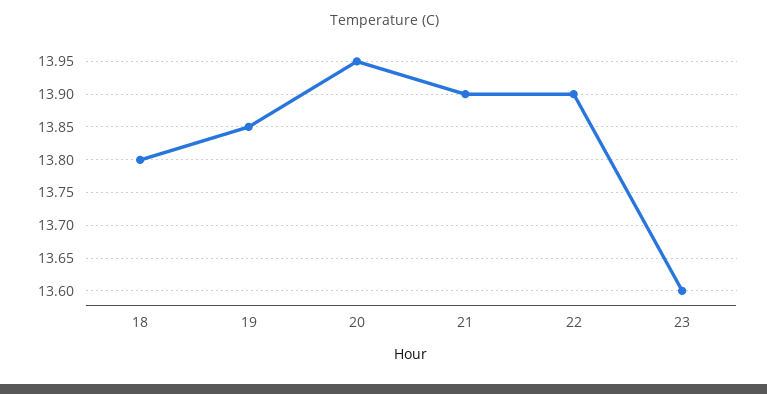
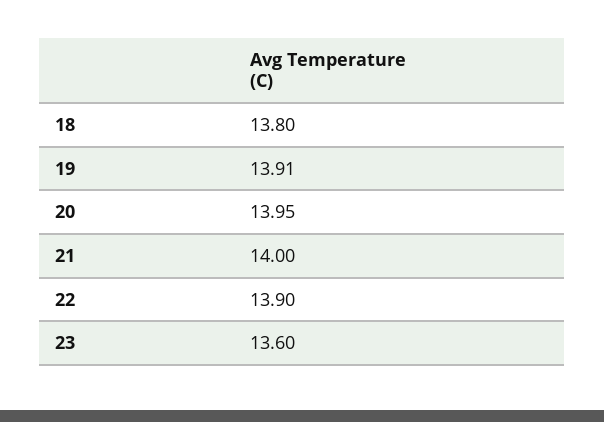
19: 13.85 -> 13.91
21: 13.9 -> 14

